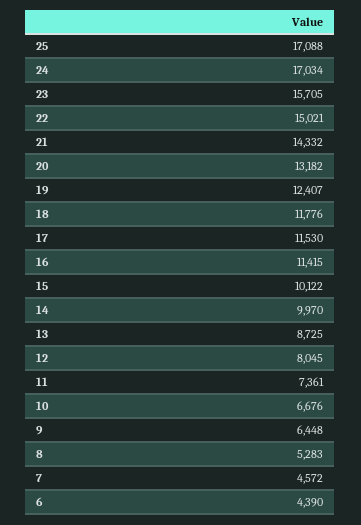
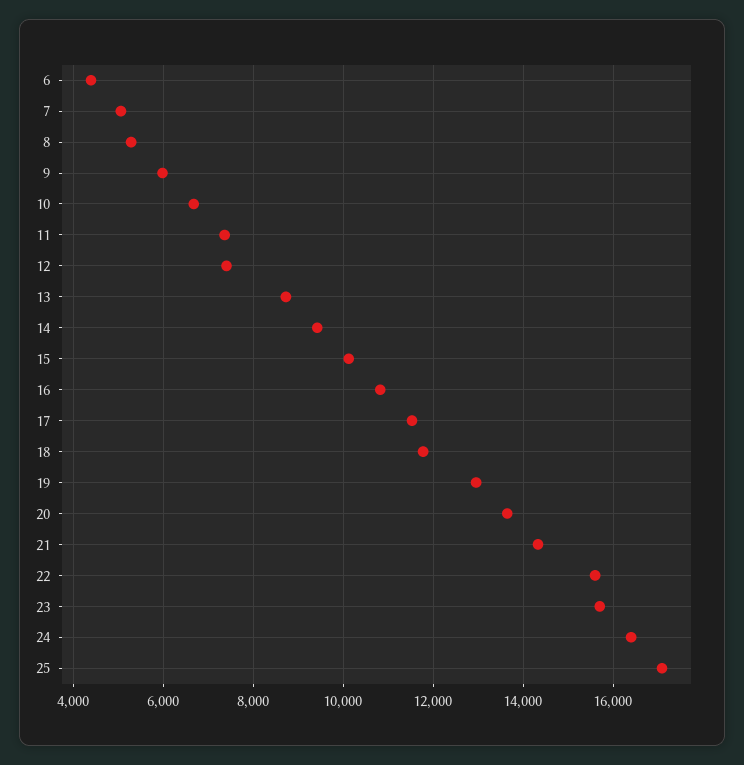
24: 17034 -> 16400
22: 15021 -> 15600
20: 13182 -> 13600
19: 12407 -> 13000
16: 11415 -> 10800
14: 9970 -> 9400
12: 8045 -> 7400
9: 6448 -> 6000
7: 4572 -> 5000

